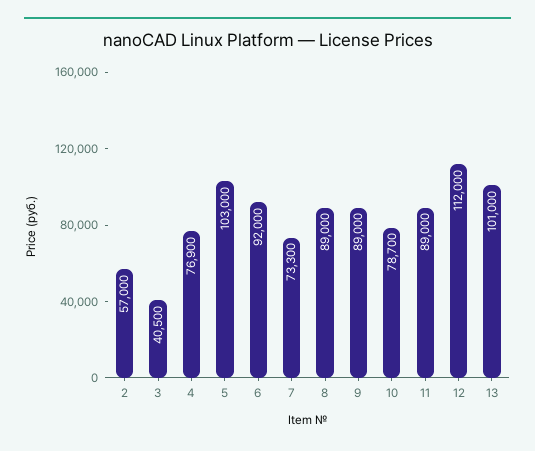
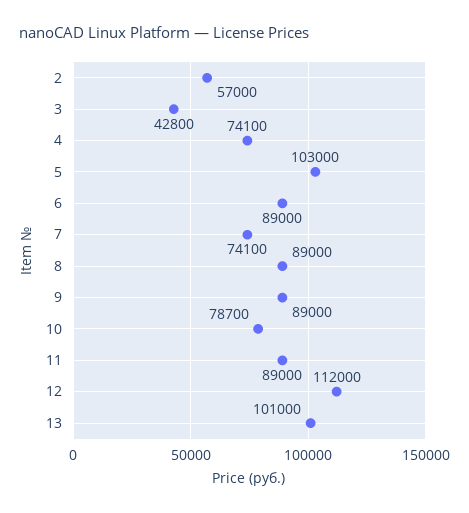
3: 40500 -> 42800
4: 76900 -> 74100
6: 92000 -> 89000
7: 73300 -> 74100

